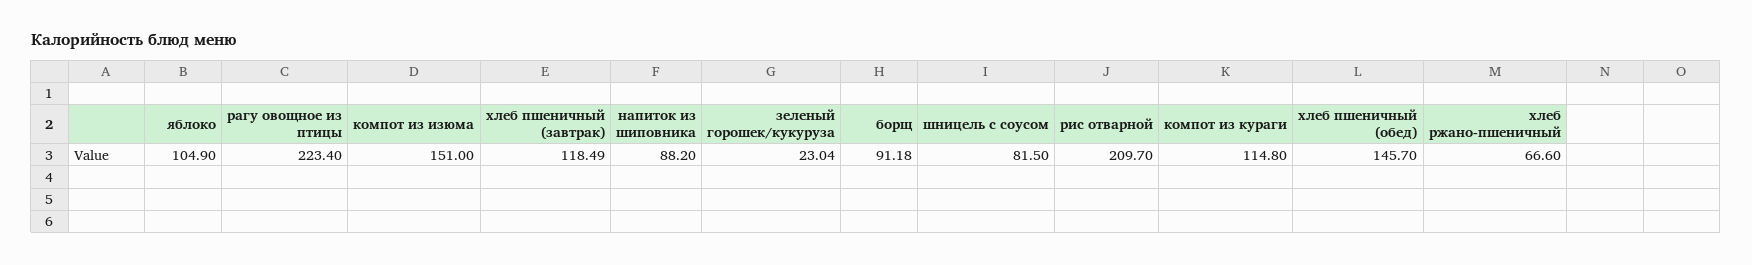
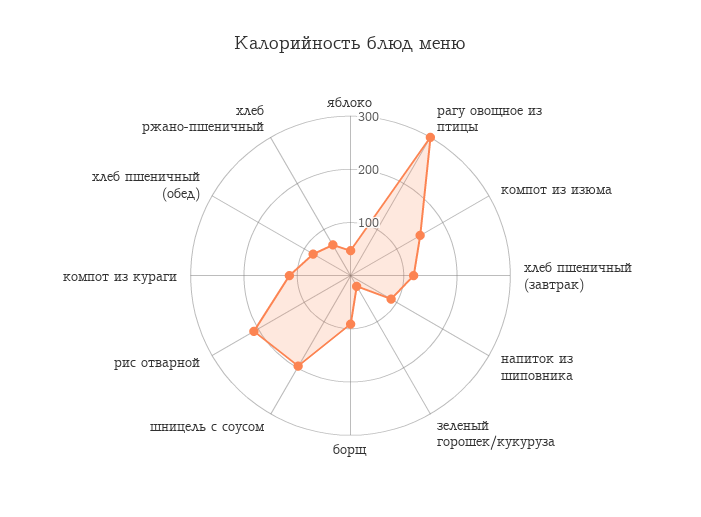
яблоко: 104.9 -> 40
рагу овощное из птицы: 223.4 -> 300
шницель с соусом: 81.5 -> 200
хлеб пшеничный (обед): 145.7 -> 80

